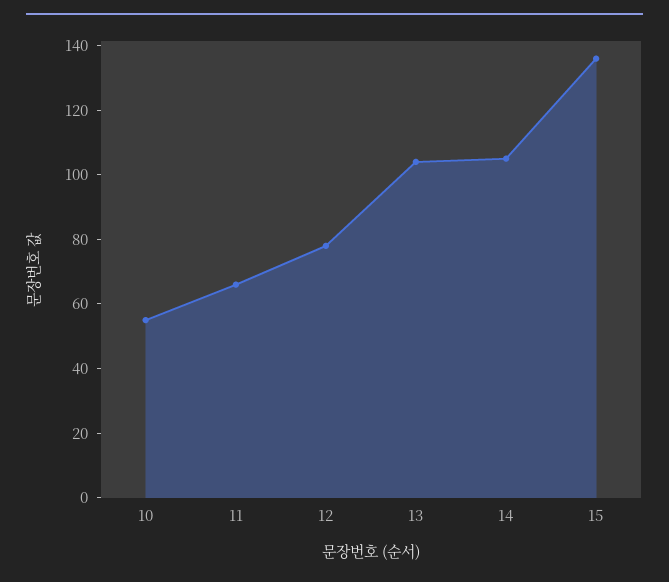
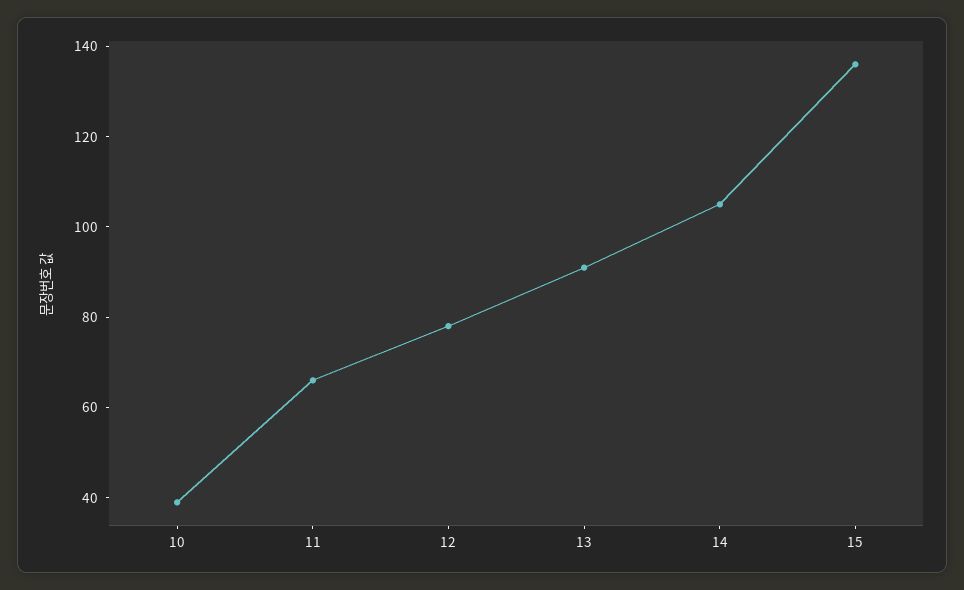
10: 55 -> 40
13: 105 -> 90

